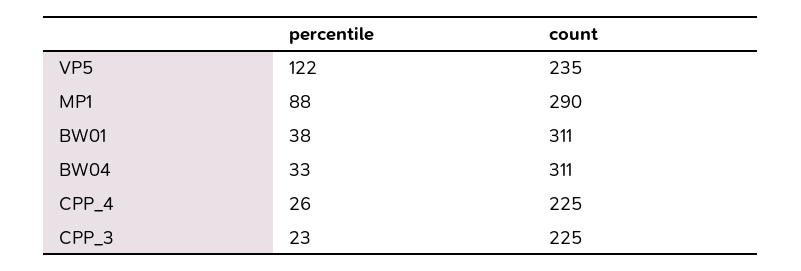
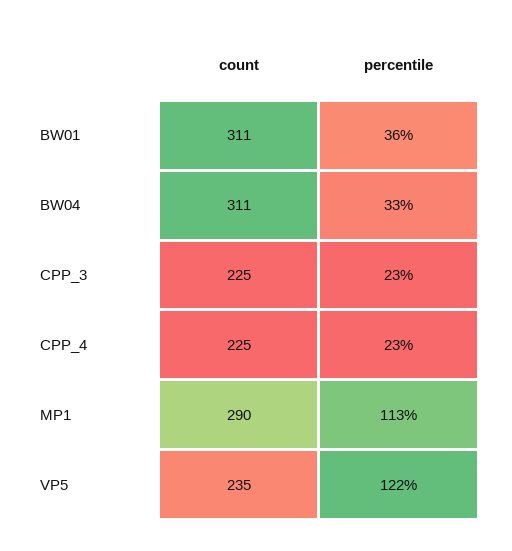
percentile, MP1: 88 -> 113
percentile, BW01: 38 -> 36
percentile, CPP_4: 26 -> 23

